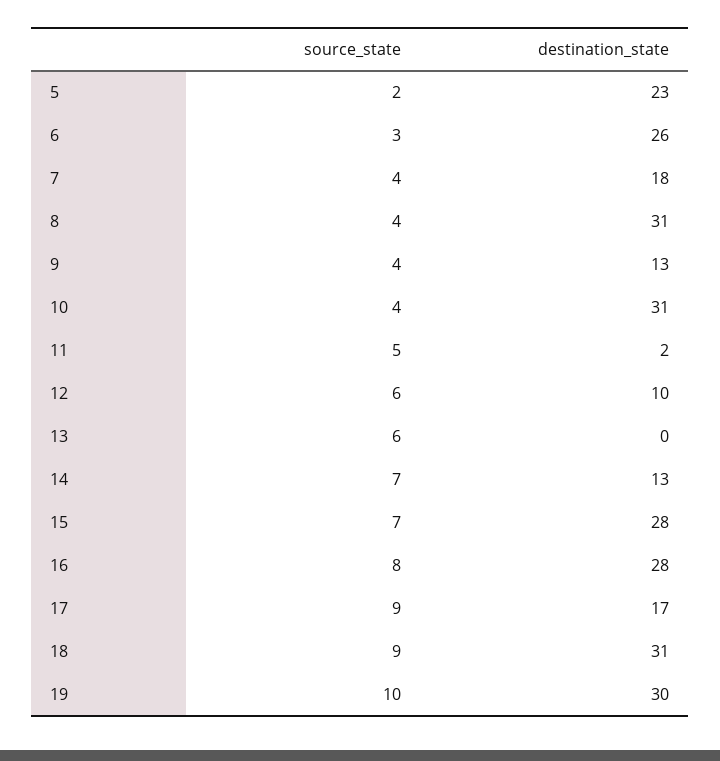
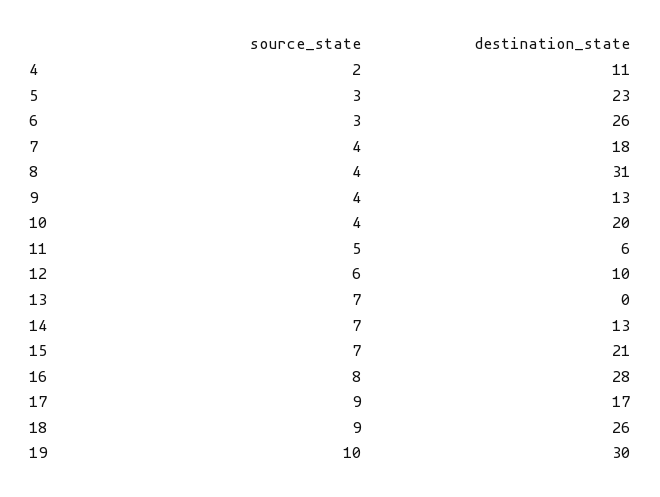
source_state, 5: 2 -> 3
destination_state, 10: 31 -> 20
destination_state, 11: 2 -> 6
source_state, 13: 6 -> 7
destination_state, 15: 28 -> 21
destination_state, 18: 31 -> 26
source_state, 4: none -> 2
destination_state, 4: none -> 11

